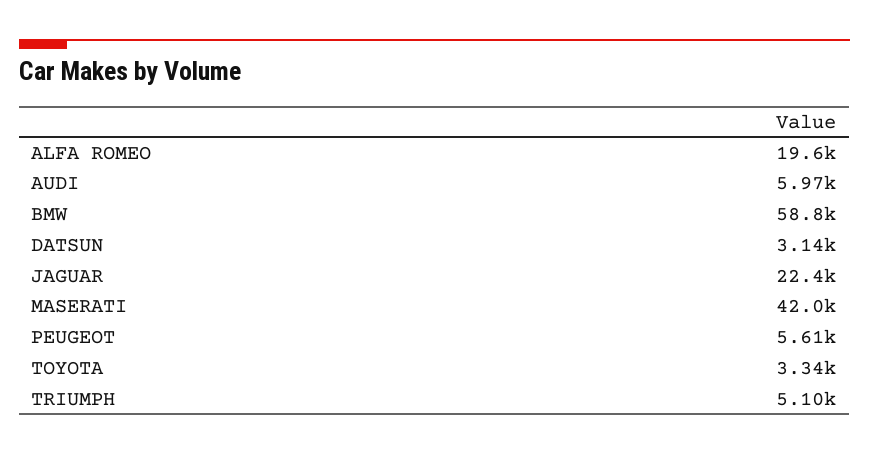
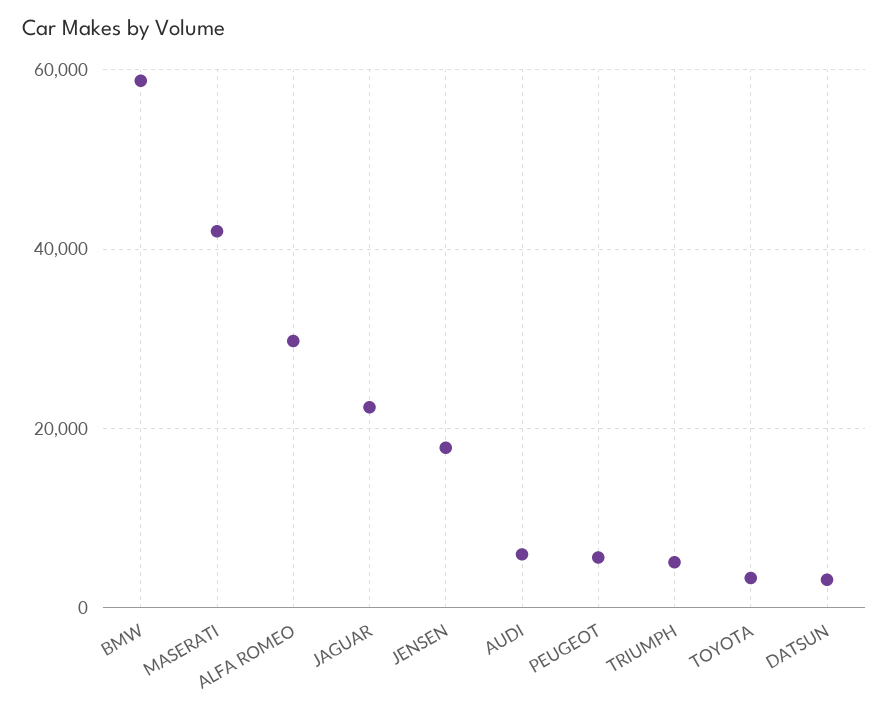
ALFA ROMEO: 19600 -> 30000
JENSEN: none -> 18000

